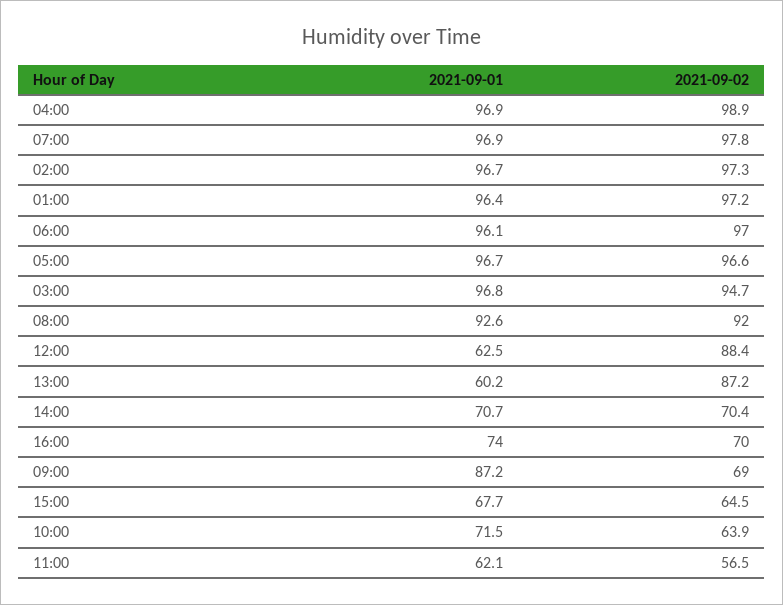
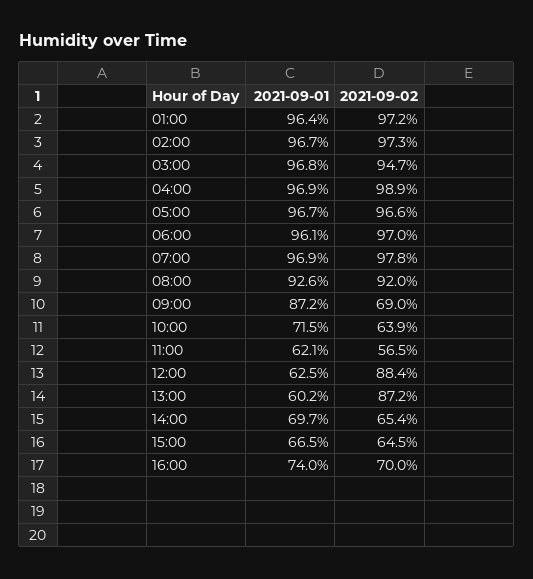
2021-09-01, 14:00: 70.7 -> 69.7
2021-09-02, 14:00: 70.4 -> 65.4
2021-09-01, 15:00: 67.7 -> 66.5

